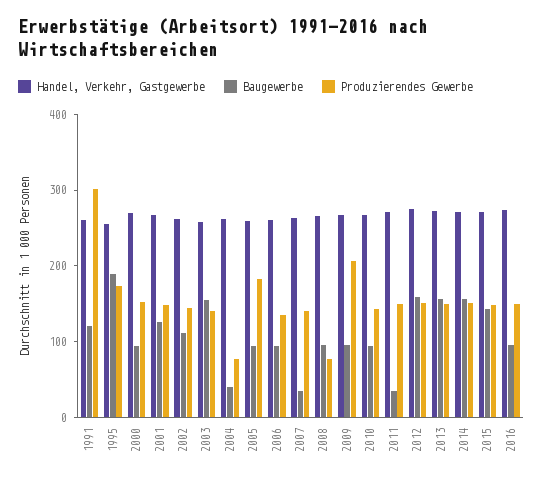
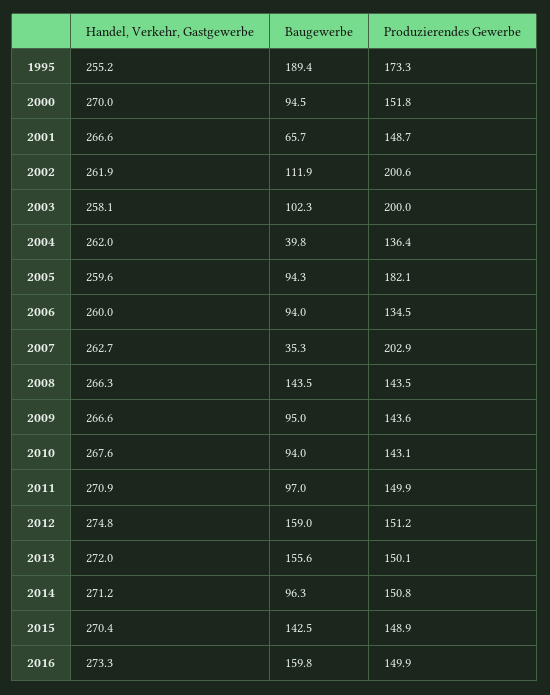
Handel, Verkehr, Gastgewerbe, 1991: 260 -> none
Baugewerbe, 1991: 120 -> none
Produzierendes Gewerbe, 1991: 300 -> none
Baugewerbe, 2001: 120 -> 65.7
Produzierendes Gewerbe, 2002: 140 -> 200.6
Baugewerbe, 2003: 160 -> 102.3
Produzierendes Gewerbe, 2003: 140 -> 200
Produzierendes Gewerbe, 2004: 80 -> 136.4
Produzierendes Gewerbe, 2007: 140 -> 202.9
Baugewerbe, 2008: 100 -> 143.5
Produzierendes Gewerbe, 2008: 80 -> 143.5
Produzierendes Gewerbe, 2009: 200 -> 143.6
Baugewerbe, 2011: 40 -> 97
Baugewerbe, 2014: 160 -> 96.3
Baugewerbe, 2016: 100 -> 159.8

